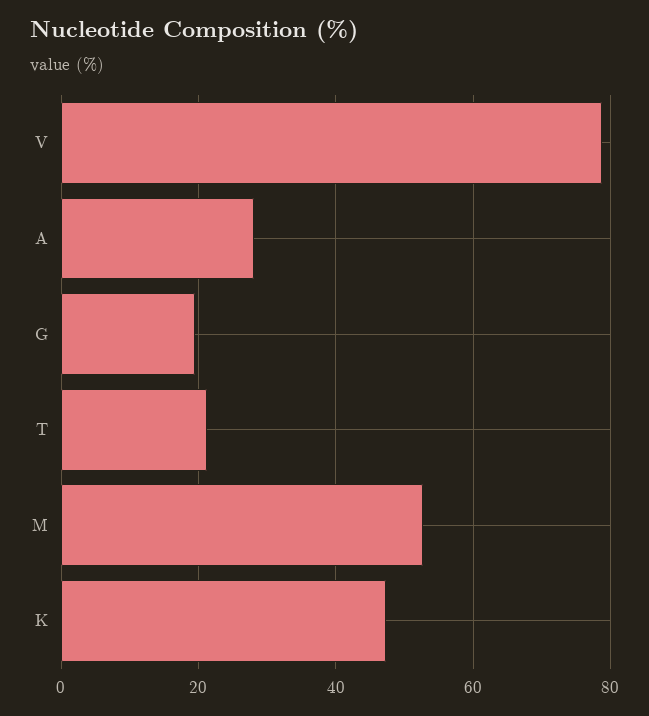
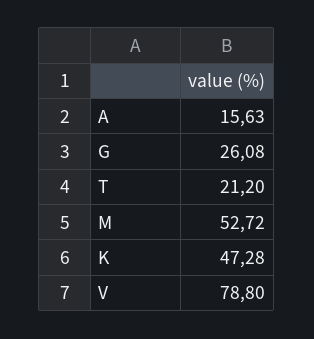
A: 28 -> 15.63
G: 20 -> 26.08

